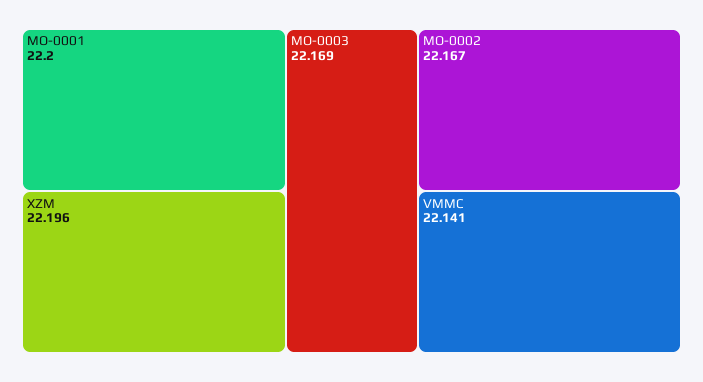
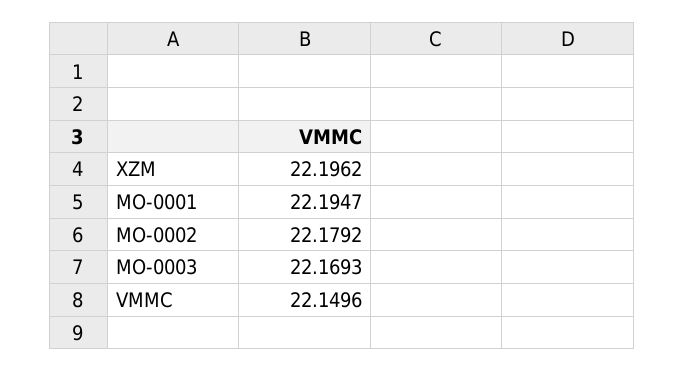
MO-0001: 22.2 -> 22.1947
MO-0002: 22.167 -> 22.1792
VMMC: 22.141 -> 22.1496

